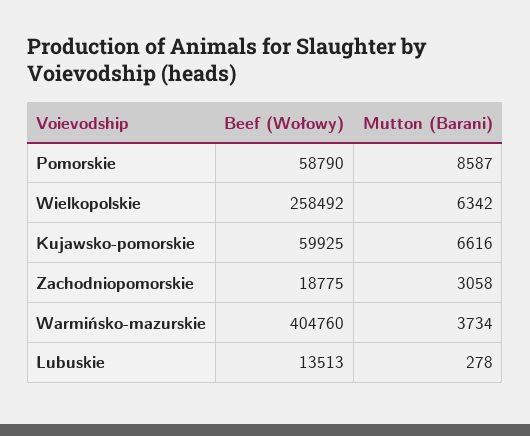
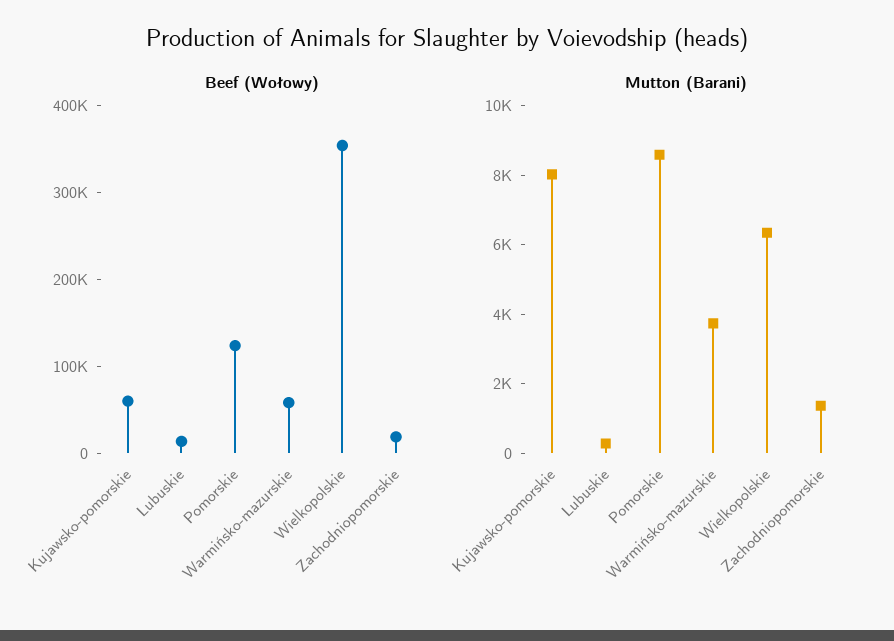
Beef (Wołowy), Pomorskie: 58790 -> 120000
Beef (Wołowy), Wielkopolskie: 258492 -> 360000
Mutton (Barani), Kujawsko-pomorskie: 6616 -> 8000
Mutton (Barani), Zachodniopomorskie: 3058 -> 1500
Beef (Wołowy), Warmińsko-mazurskie: 404760 -> 60000

